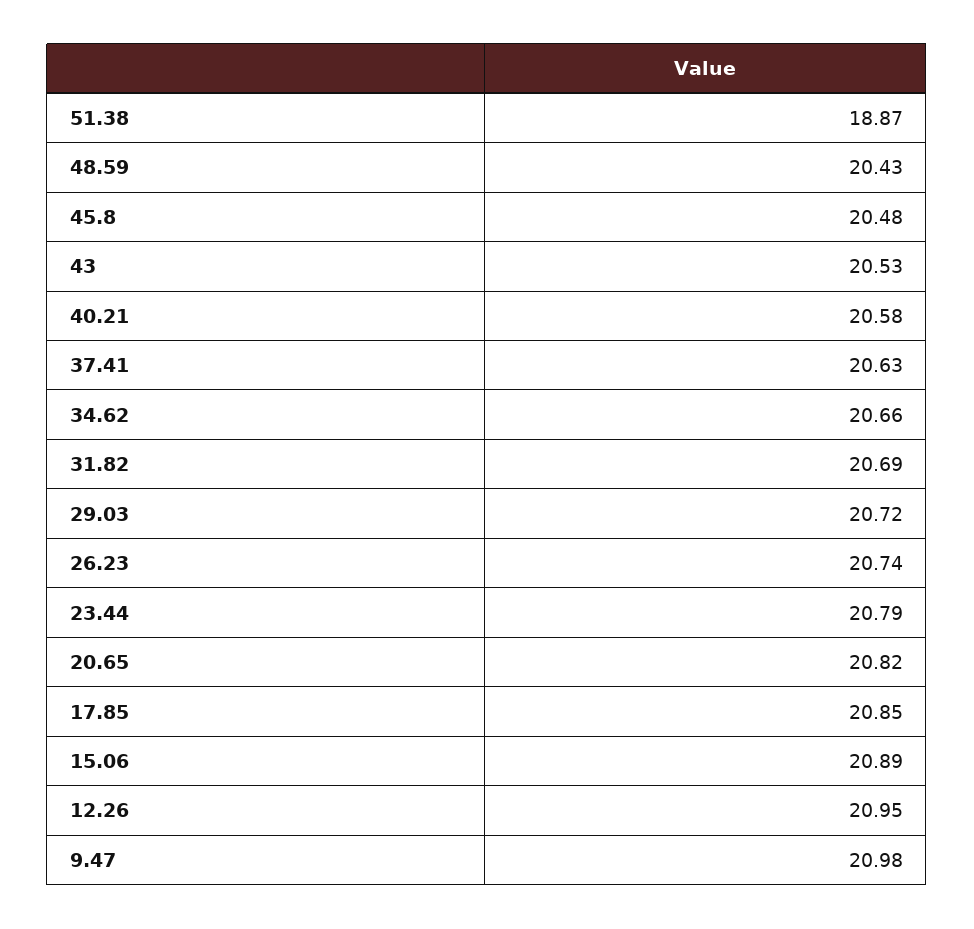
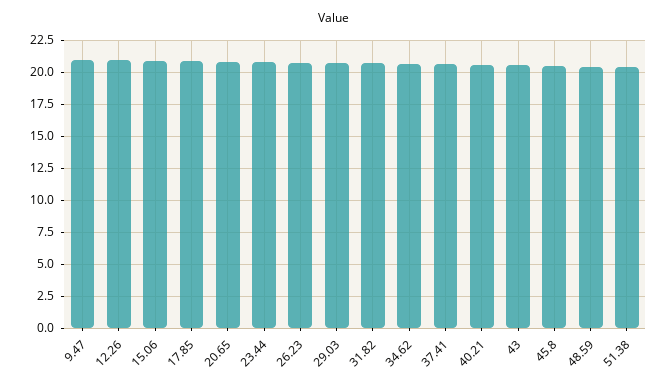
51.38: 18.87 -> 20.5

